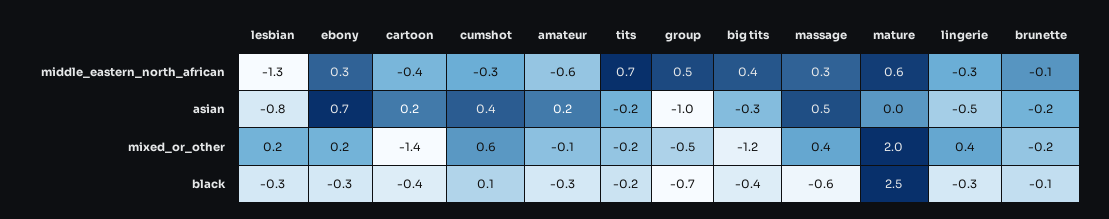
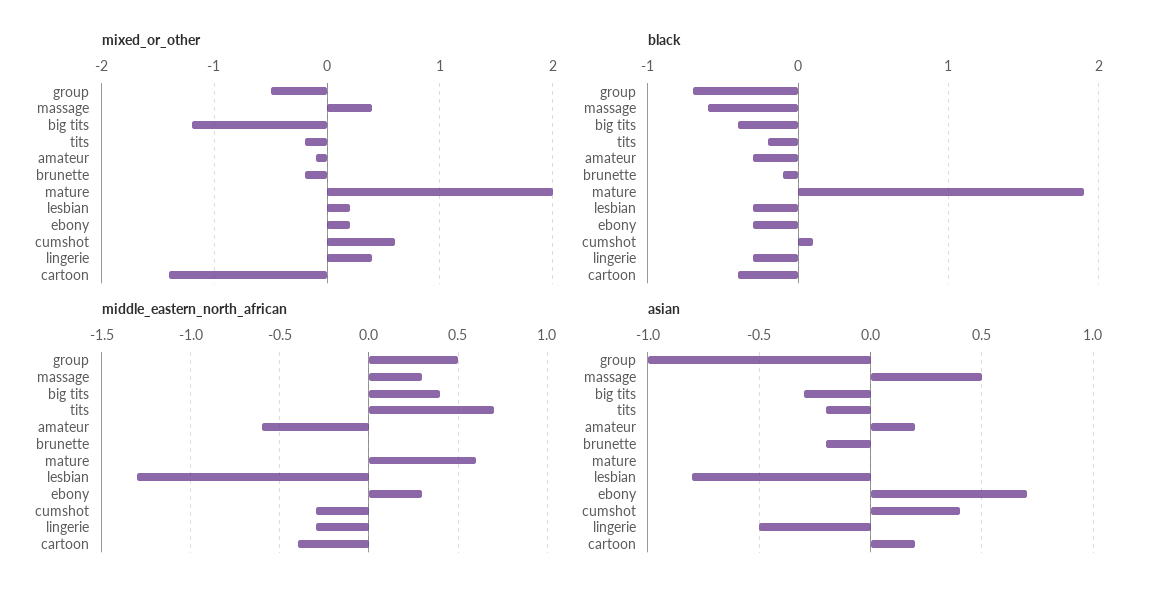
middle_eastern_north_african, brunette: -0.1 -> 0
black, mature: 2.5 -> 1.9

